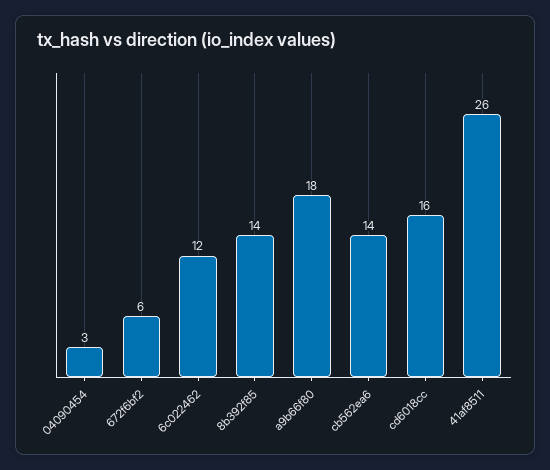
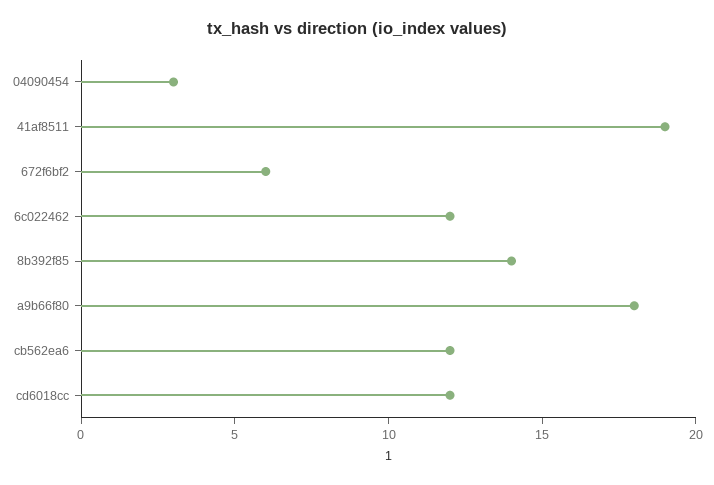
cb562ea6: 14 -> 12
cd6018cc: 16 -> 12
41af8511: 26 -> 19

